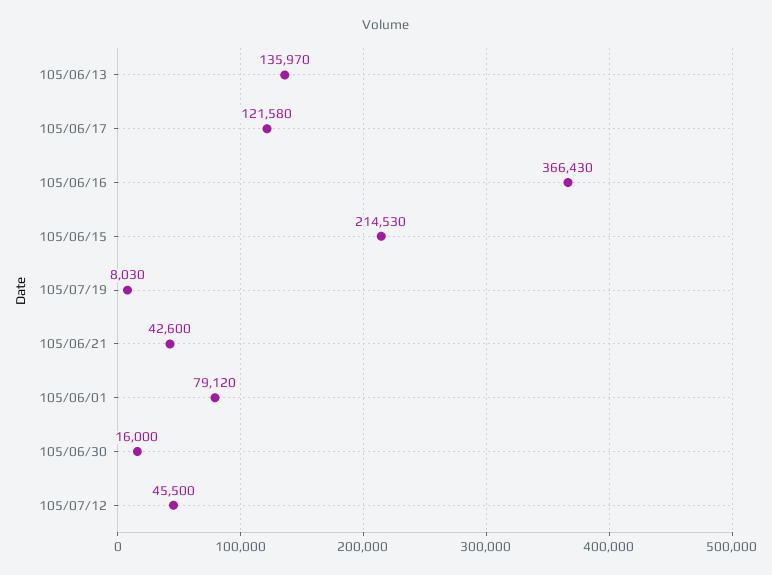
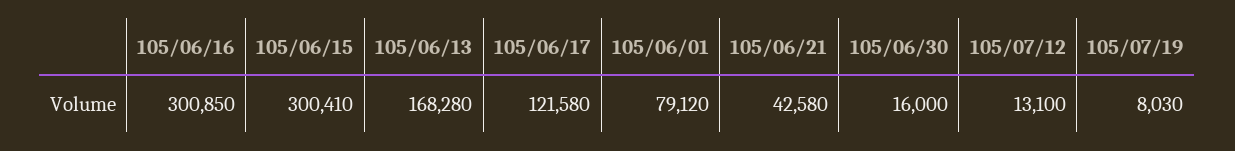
105/06/13: 135970 -> 168280
105/06/16: 366430 -> 300850
105/06/15: 214530 -> 300410
105/06/21: 42600 -> 42580
105/07/12: 45500 -> 13100

